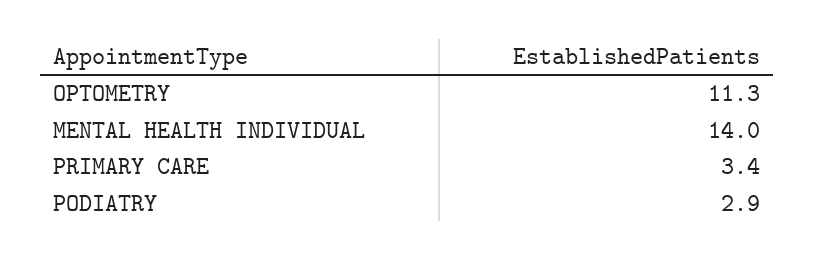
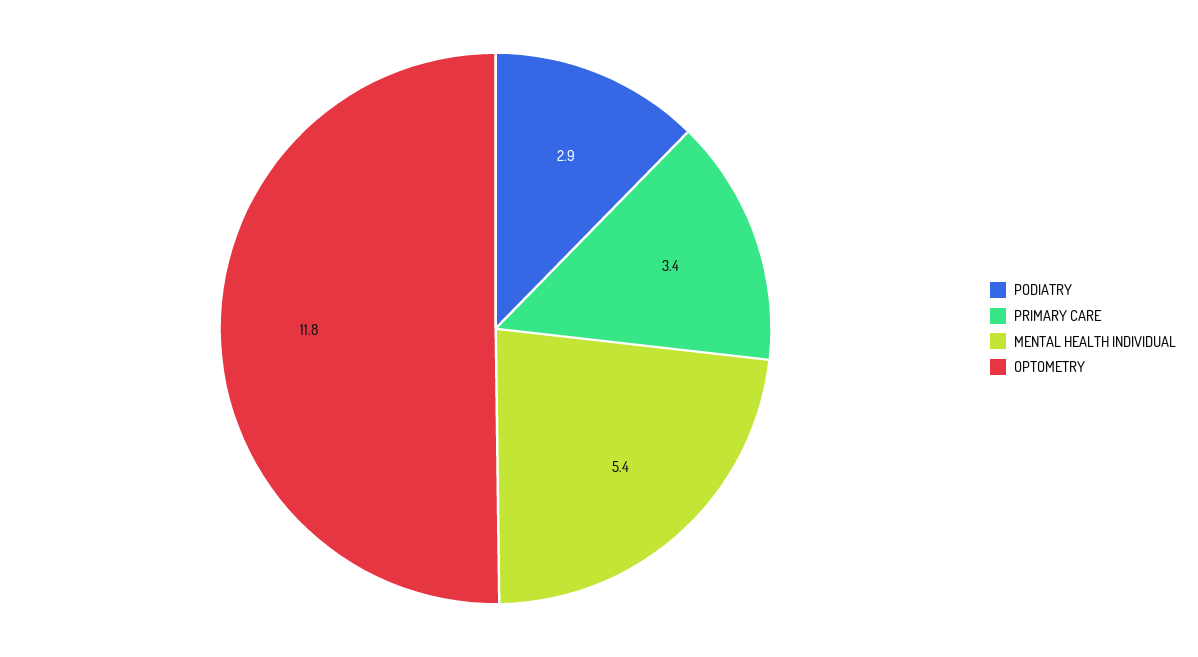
OPTOMETRY: 11.3 -> 11.8
MENTAL HEALTH INDIVIDUAL: 14 -> 5.4

